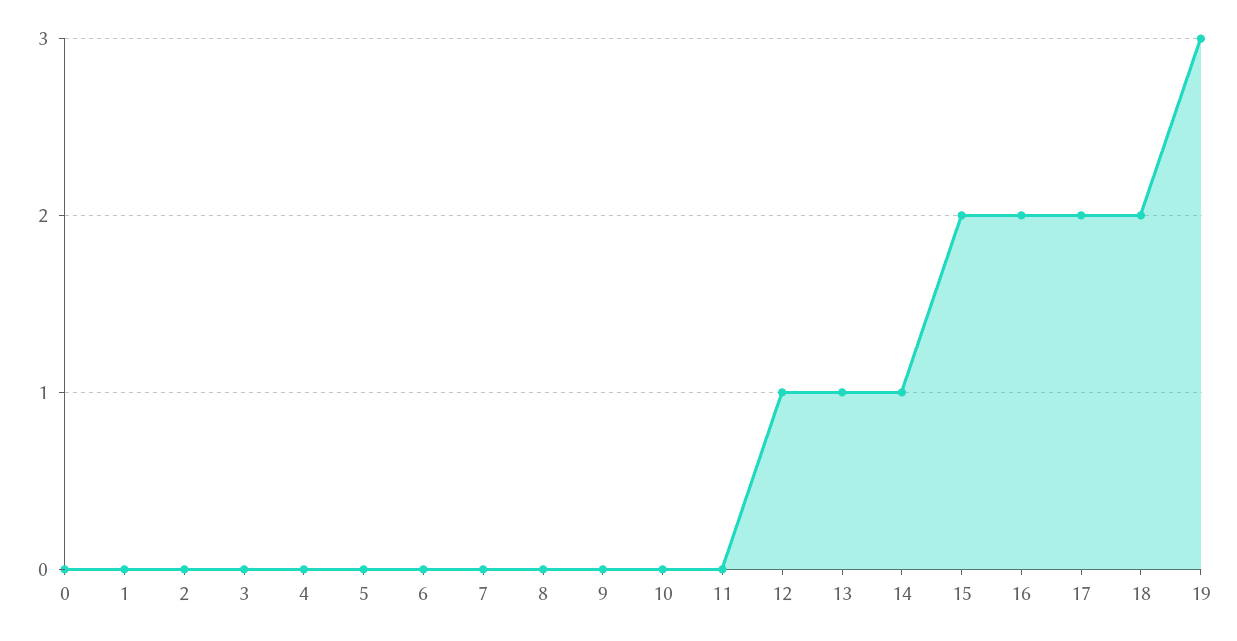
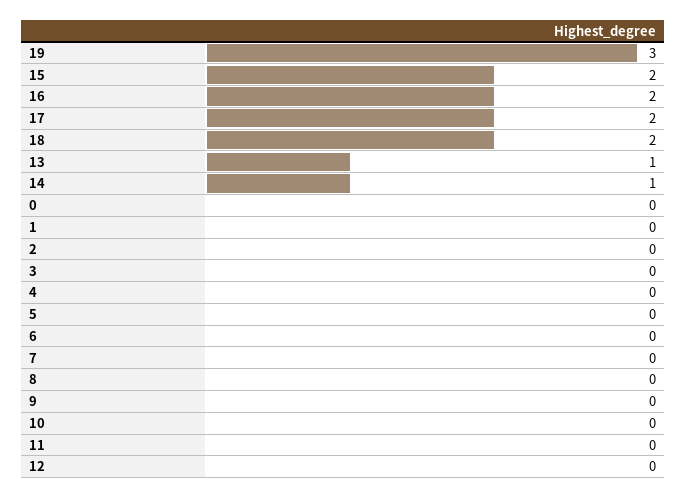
12: 1 -> 0

